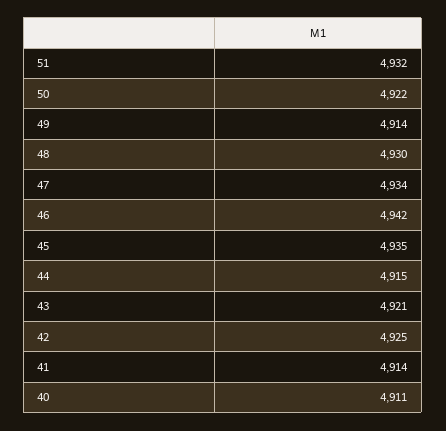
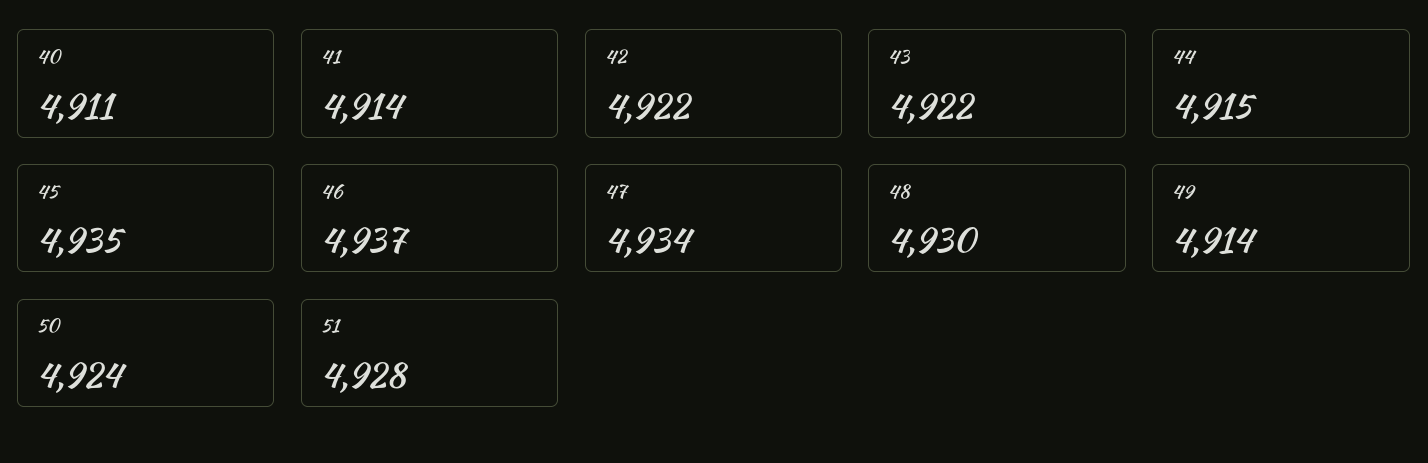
51: 4932 -> 4928
50: 4922 -> 4924
46: 4942 -> 4937
43: 4921 -> 4922
42: 4925 -> 4922

